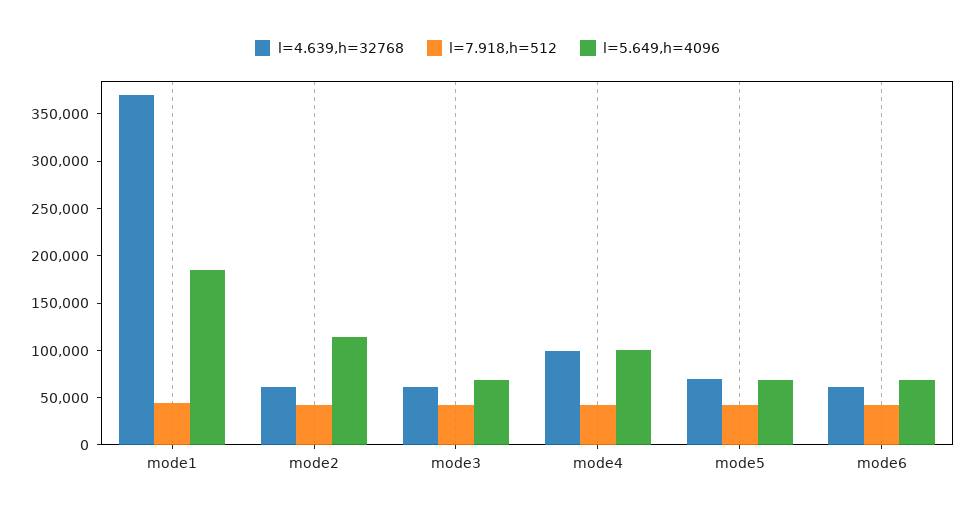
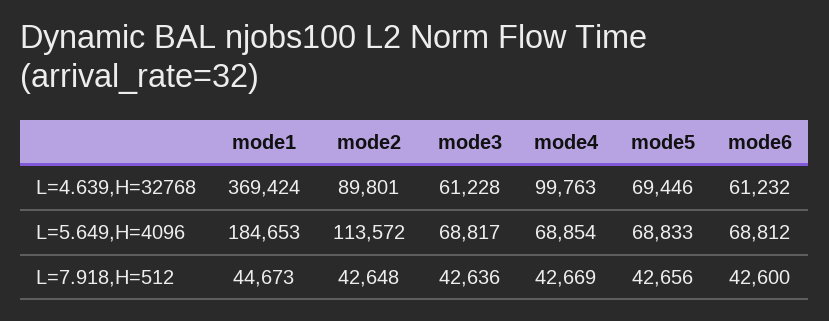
l=4.639,h=32768, mode2: 60000 -> 89801
l=5.649,h=4096, mode4: 100000 -> 68854

